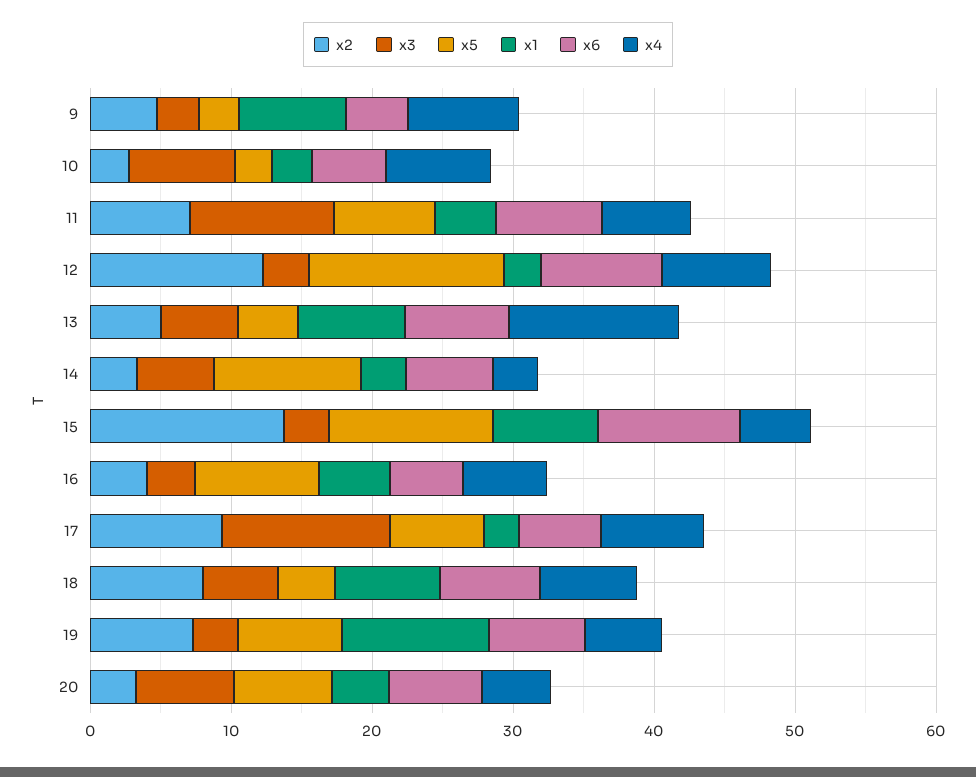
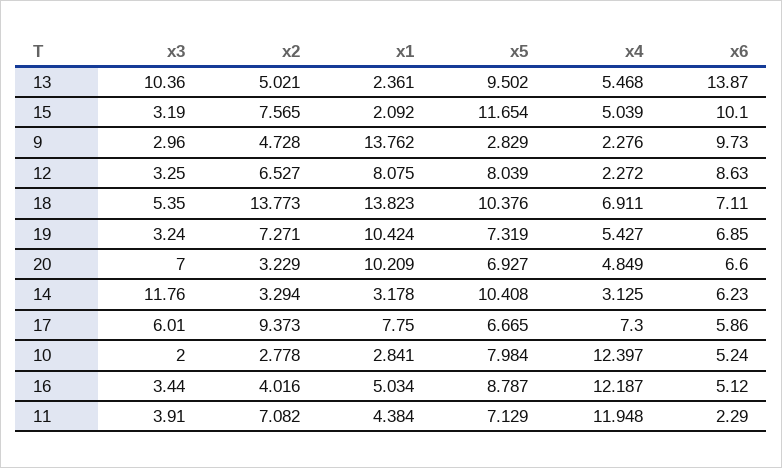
x1, 9: 8 -> 13.762
x6, 9: 4 -> 9.73
x4, 9: 8 -> 2.276
x3, 10: 8 -> 2
x5, 10: 2 -> 7.984
x4, 10: 8 -> 12.397
x3, 11: 10 -> 3.91
x6, 11: 8 -> 2.29
x4, 11: 6 -> 11.948
x2, 12: 12 -> 6.527
x5, 12: 14 -> 8.039
x1, 12: 2 -> 8.075
x4, 12: 8 -> 2.272
x3, 13: 6 -> 10.36
x5, 13: 4 -> 9.502
x1, 13: 8 -> 2.361
x6, 13: 8 -> 13.87
x4, 13: 12 -> 5.468
x3, 14: 6 -> 11.76
x2, 15: 14 -> 7.565
x1, 15: 8 -> 2.092
x4, 16: 6 -> 12.187
x3, 17: 12 -> 6.01
x1, 17: 2 -> 7.75
x2, 18: 8 -> 13.773
x5, 18: 4 -> 10.376
x1, 18: 8 -> 13.823
x1, 20: 4 -> 10.209

